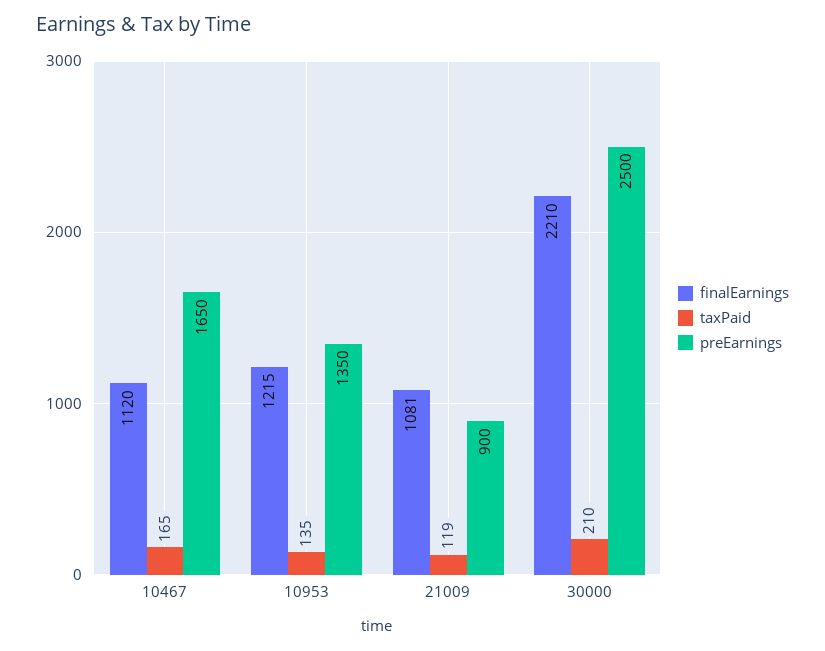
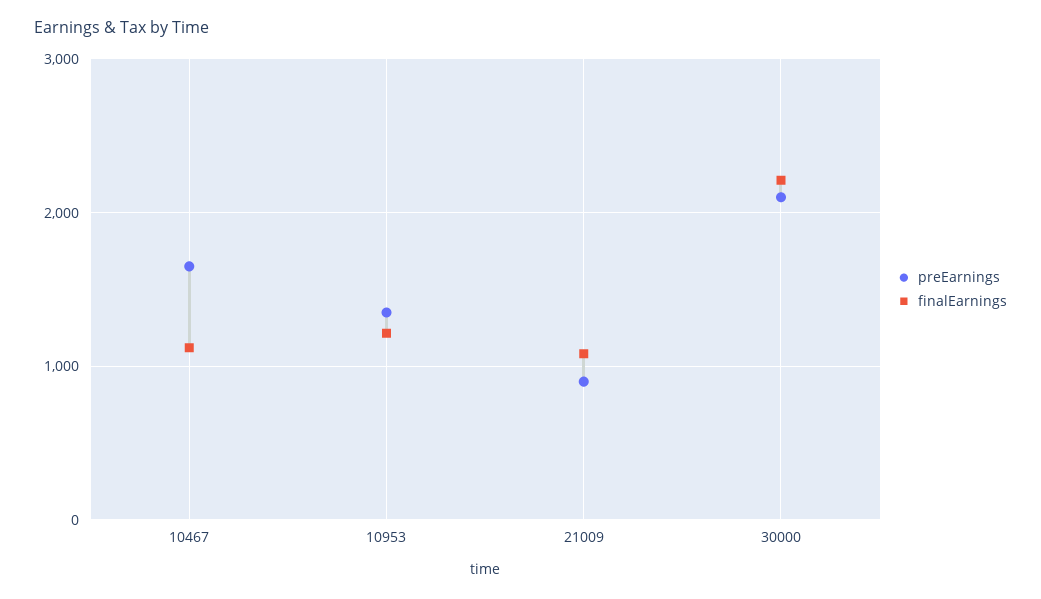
taxPaid, 10467: 165 -> none
taxPaid, 10953: 135 -> none
taxPaid, 21009: 119 -> none
taxPaid, 30000: 210 -> none
preEarnings, 30000: 2500 -> 2100

